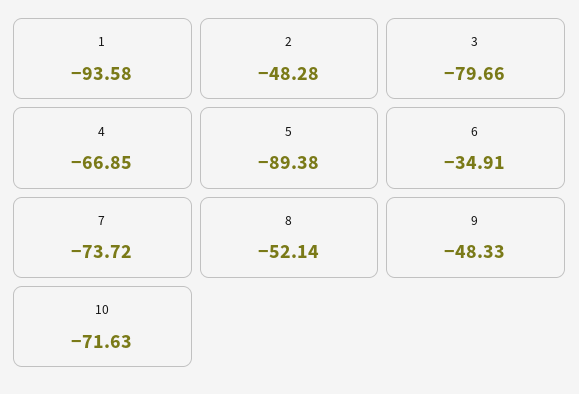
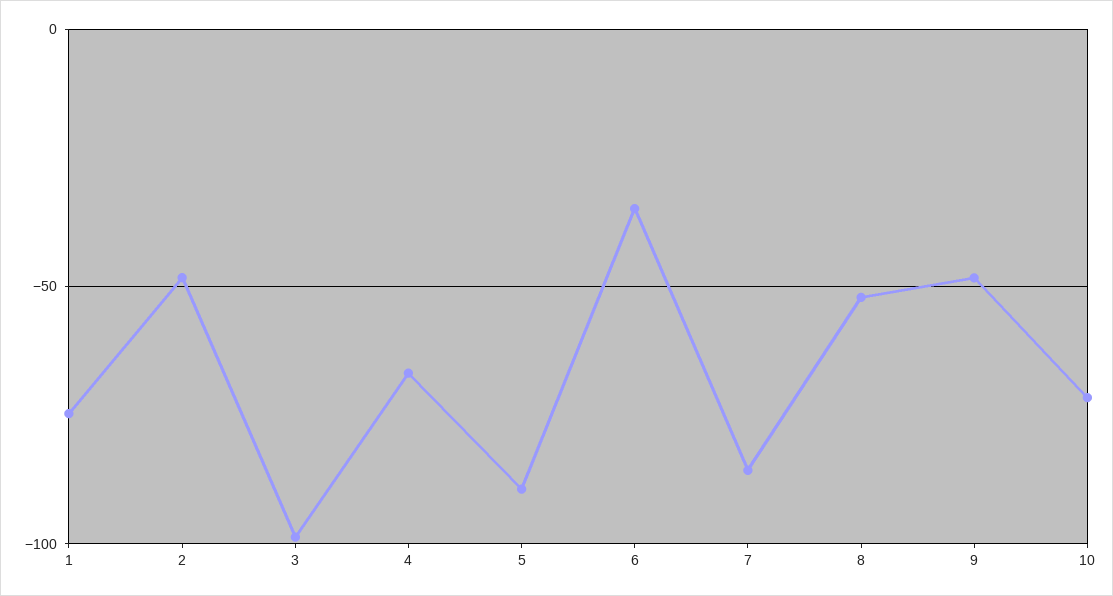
1: -93.58 -> -75
3: -79.66 -> -100
7: -73.72 -> -85

